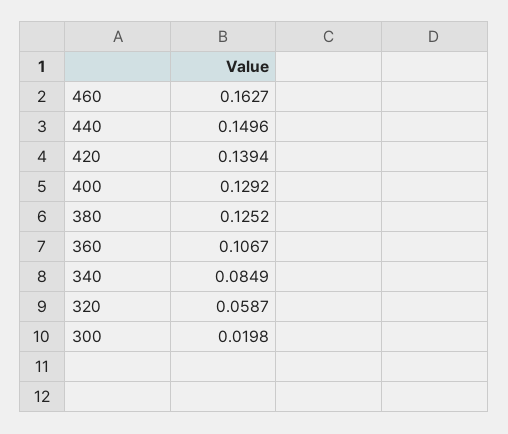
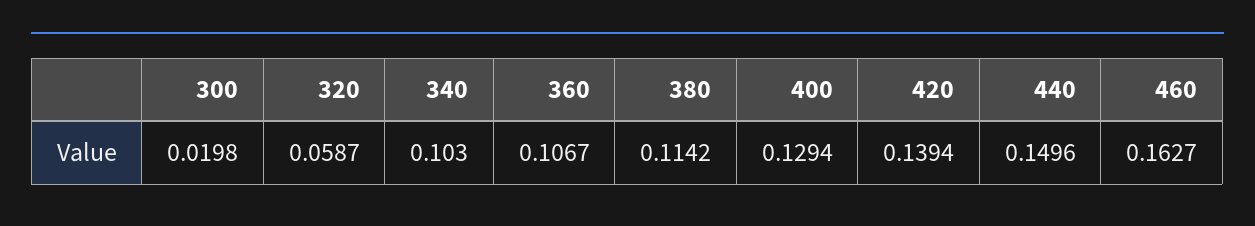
400: 0.1292 -> 0.1294
380: 0.1252 -> 0.1142
340: 0.0849 -> 0.103

